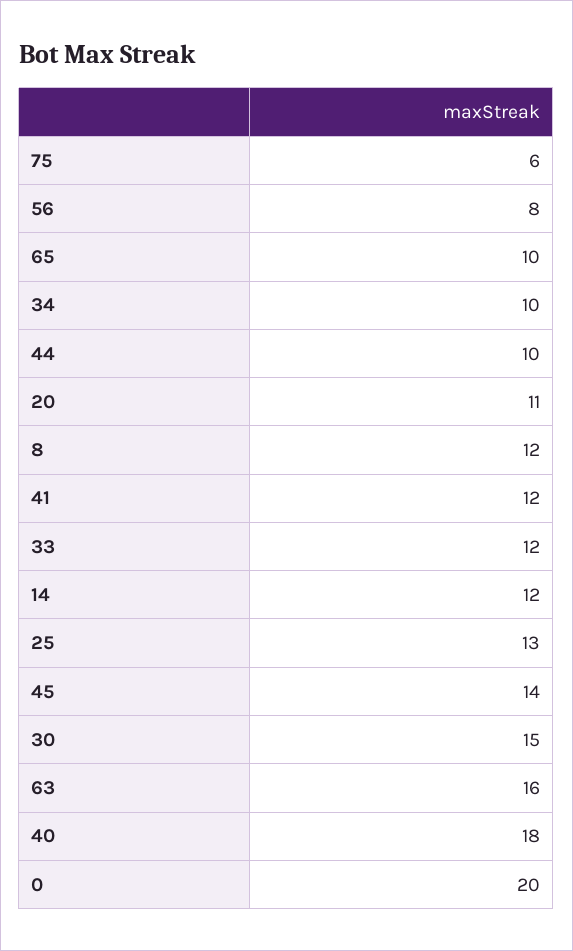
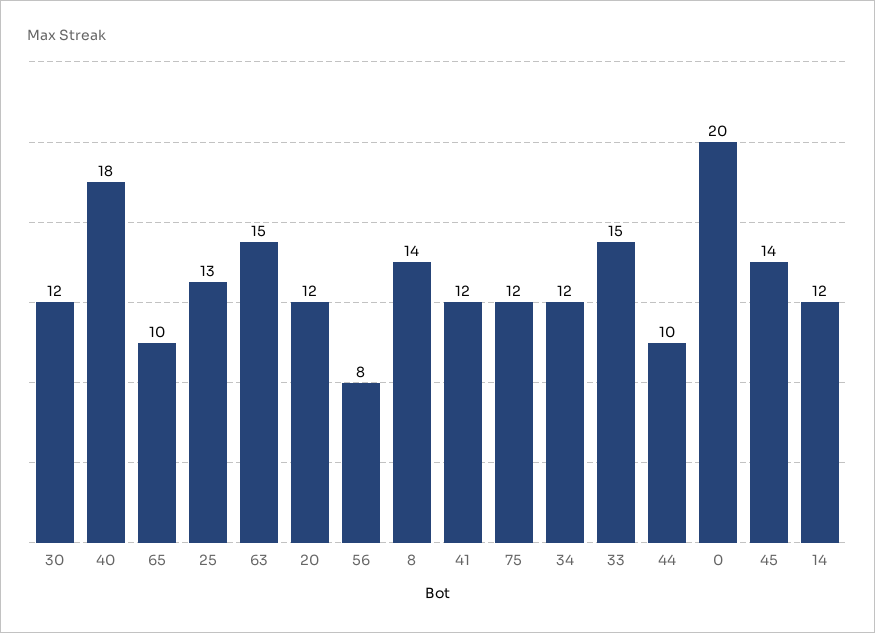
75: 6 -> 12
34: 10 -> 12
20: 11 -> 12
8: 12 -> 14
33: 12 -> 15
30: 15 -> 12
63: 16 -> 15

